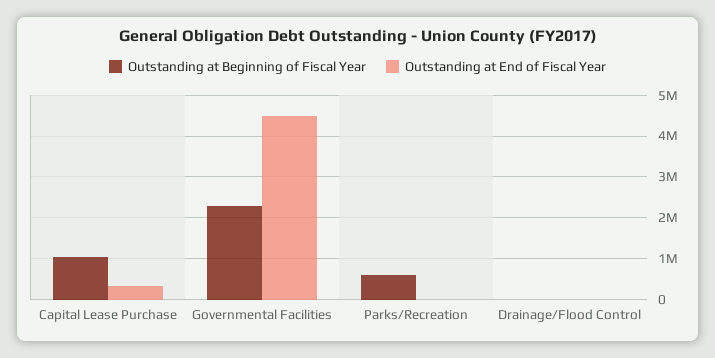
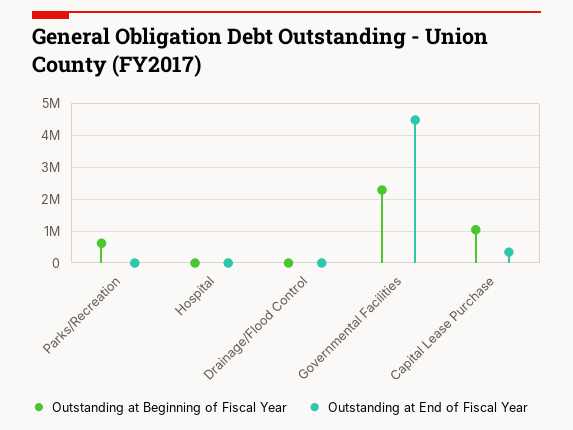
Outstanding at Beginning of Fiscal Year, Hospital: none -> 0
Outstanding at End of Fiscal Year, Hospital: none -> 0

